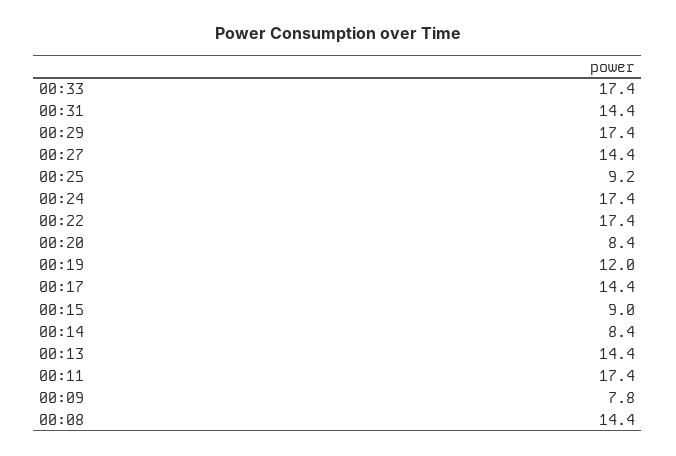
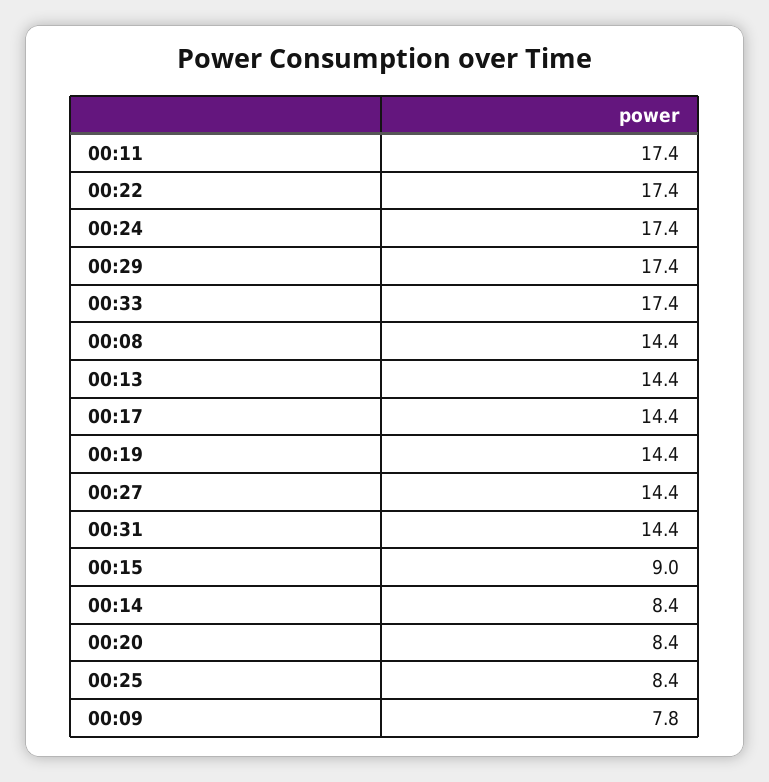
00:25: 9.2 -> 8.4
00:19: 12 -> 14.4

